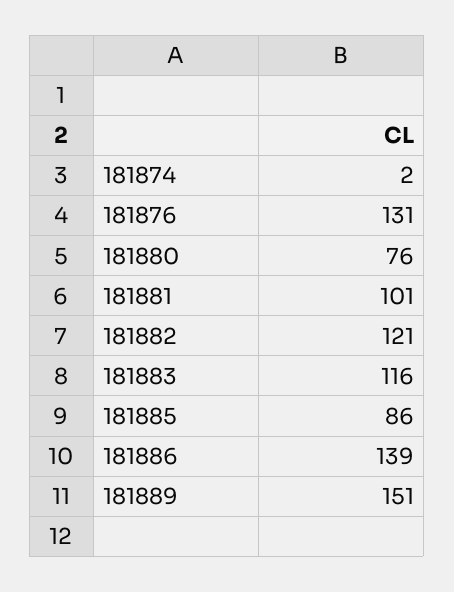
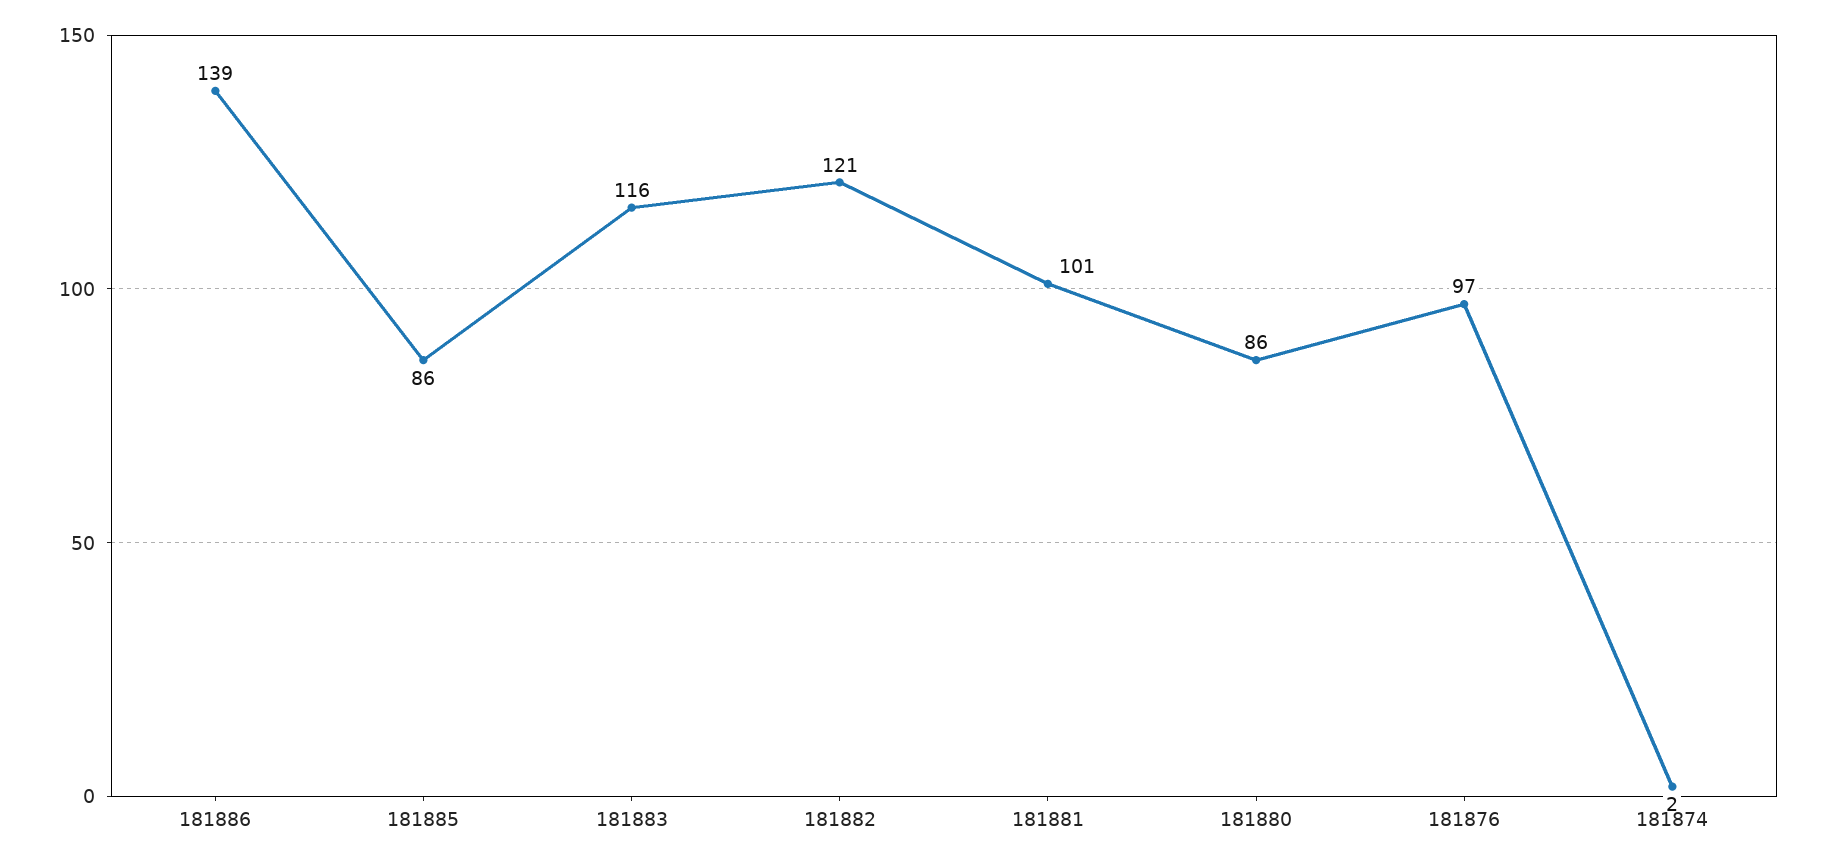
181876: 131 -> 97
181880: 76 -> 86
181889: 151 -> none

